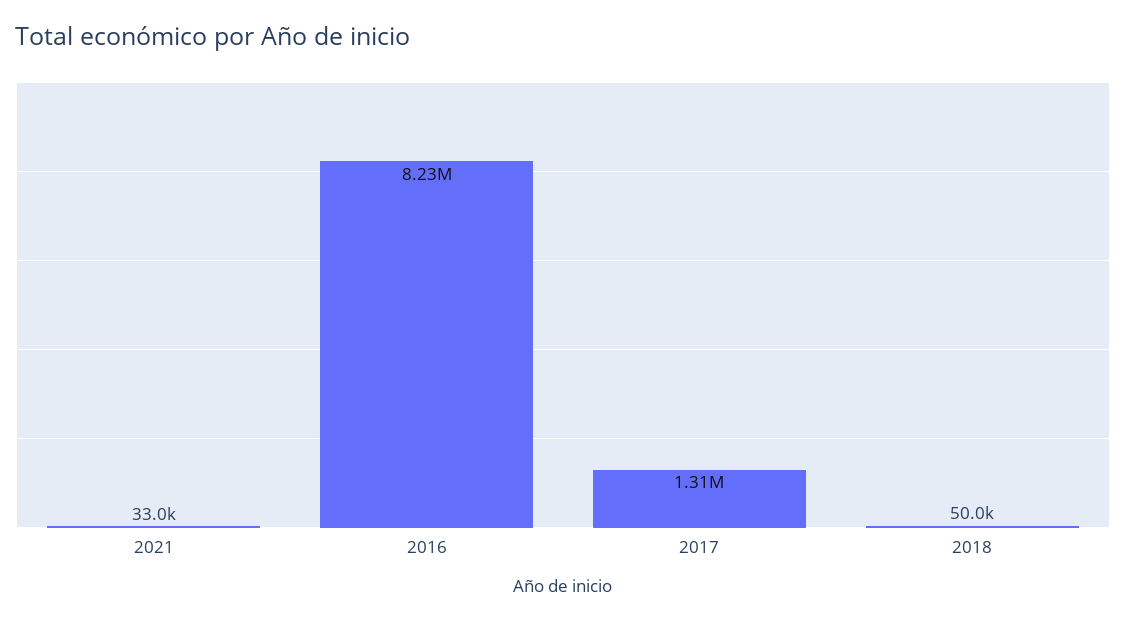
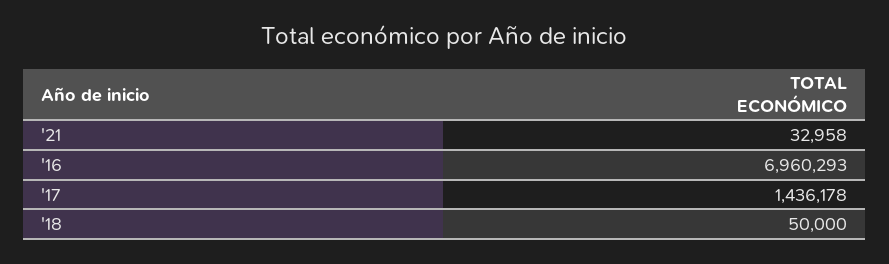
2016: 8230000 -> 6960293
2017: 1310000 -> 1436178

